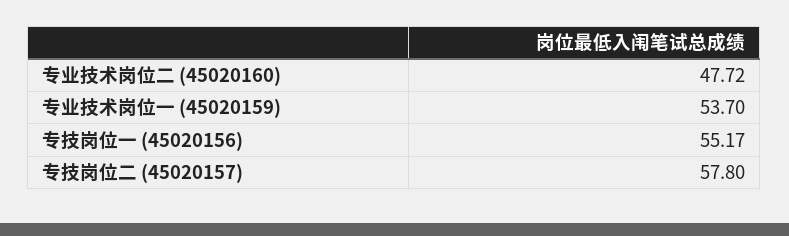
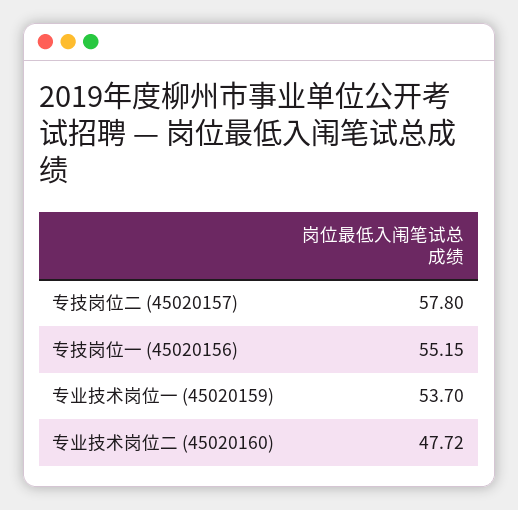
专技岗位一 (45020156): 55.17 -> 55.15

